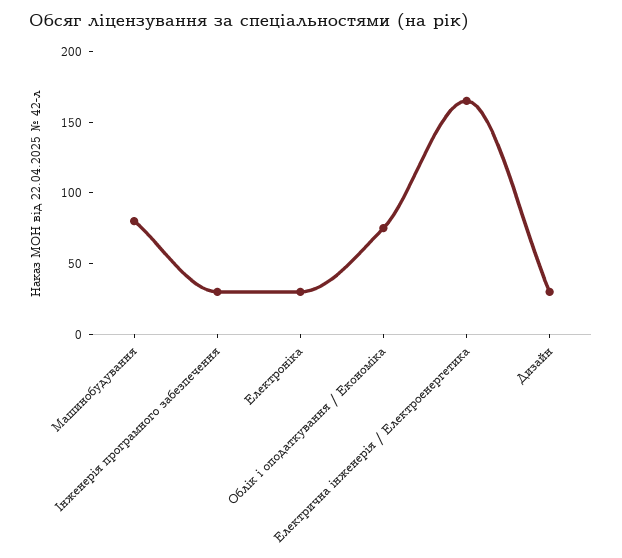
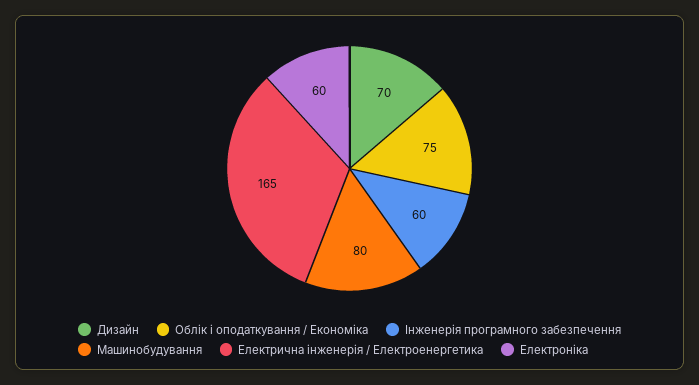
Інженерія програмного забезпечення: 30 -> 60
Електроніка: 30 -> 60
Дизайн: 30 -> 70

